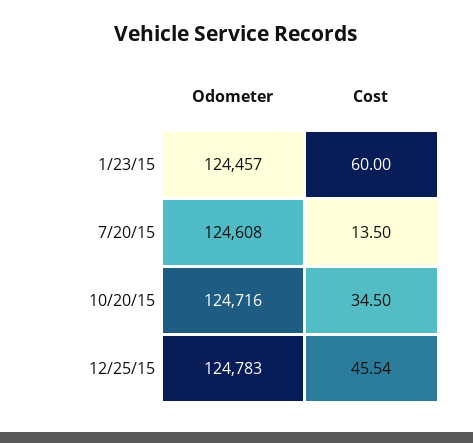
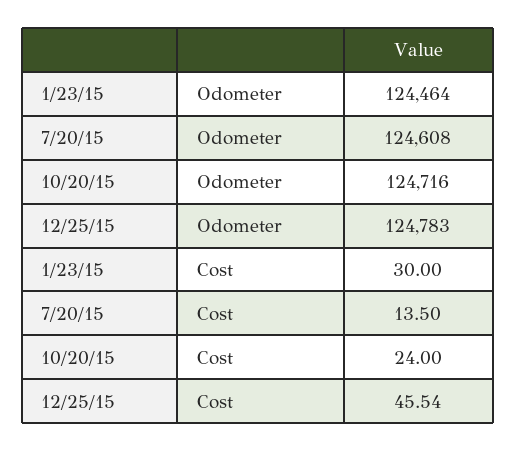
Odometer, 1/23/15: 124457 -> 124464
Cost, 1/23/15: 60 -> 30
Cost, 10/20/15: 34.5 -> 24

